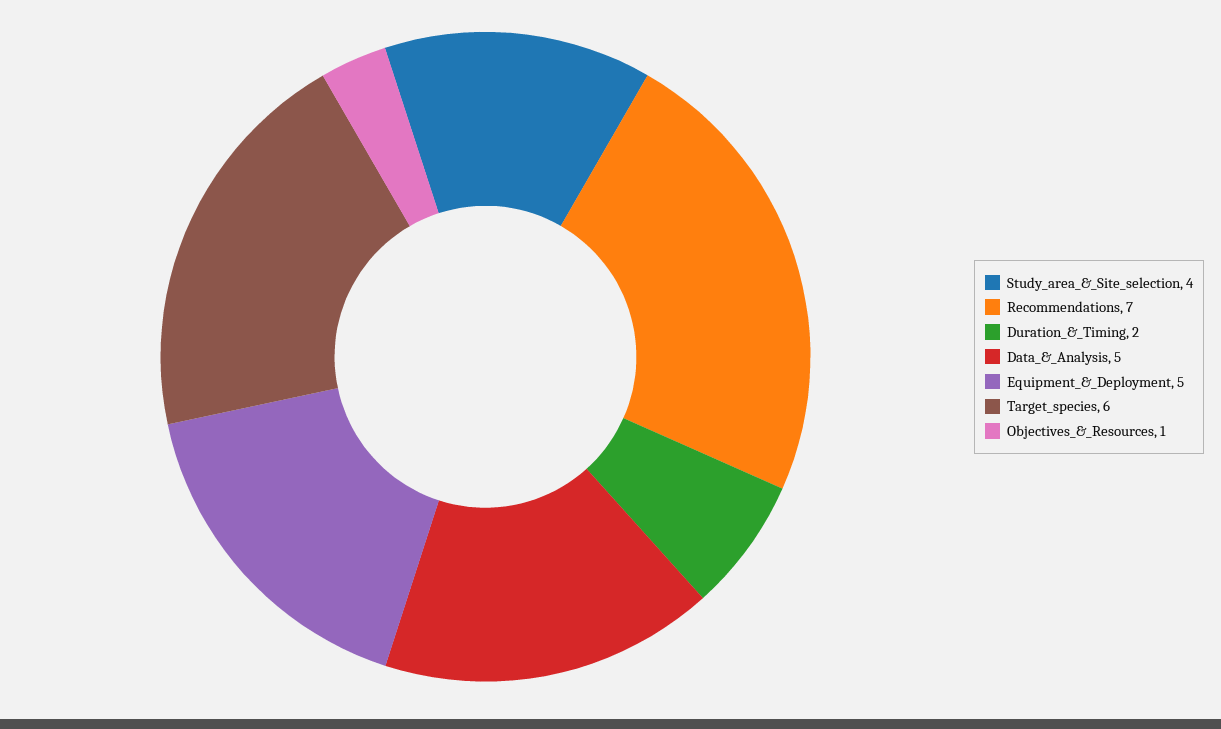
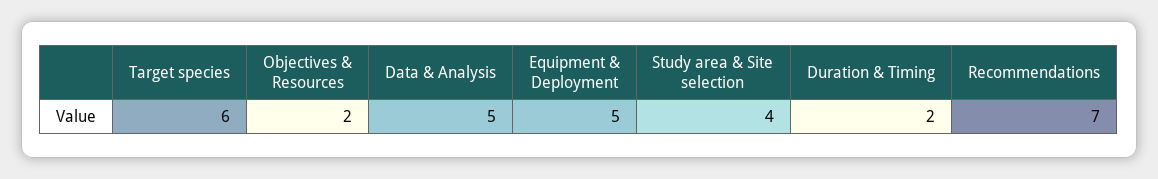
Objectives_&_Resources: 1 -> 2

